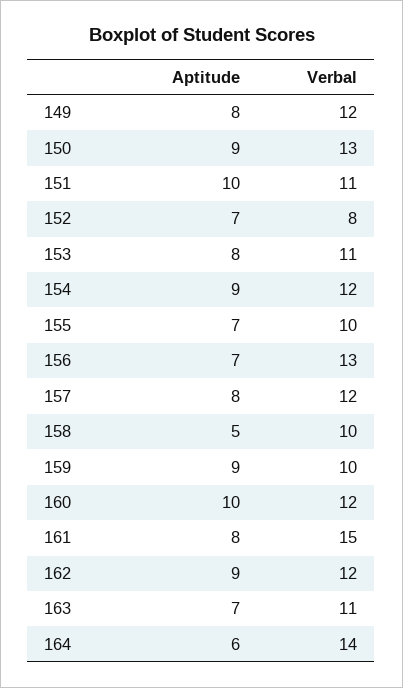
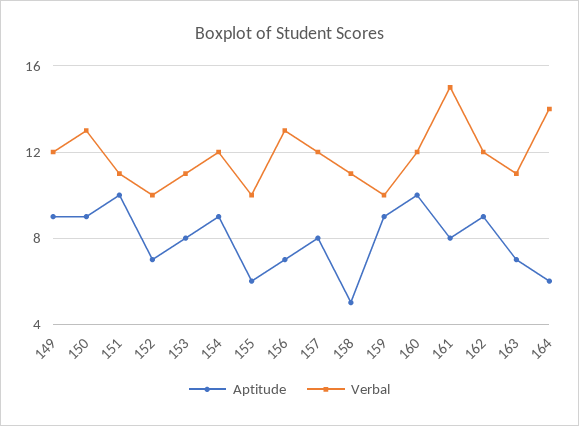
Aptitude, 149: 8 -> 9
Verbal, 152: 8 -> 10
Aptitude, 155: 7 -> 6
Verbal, 158: 10 -> 11

